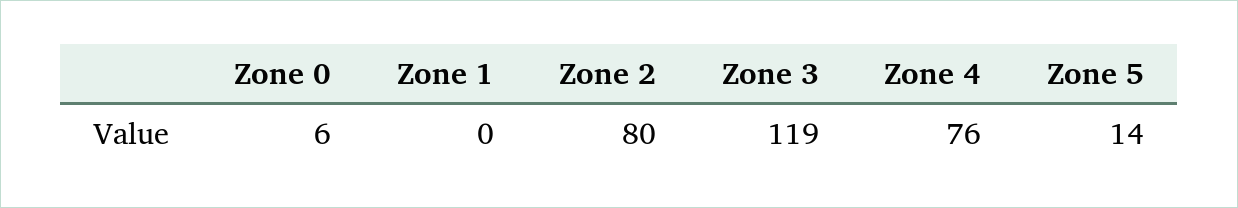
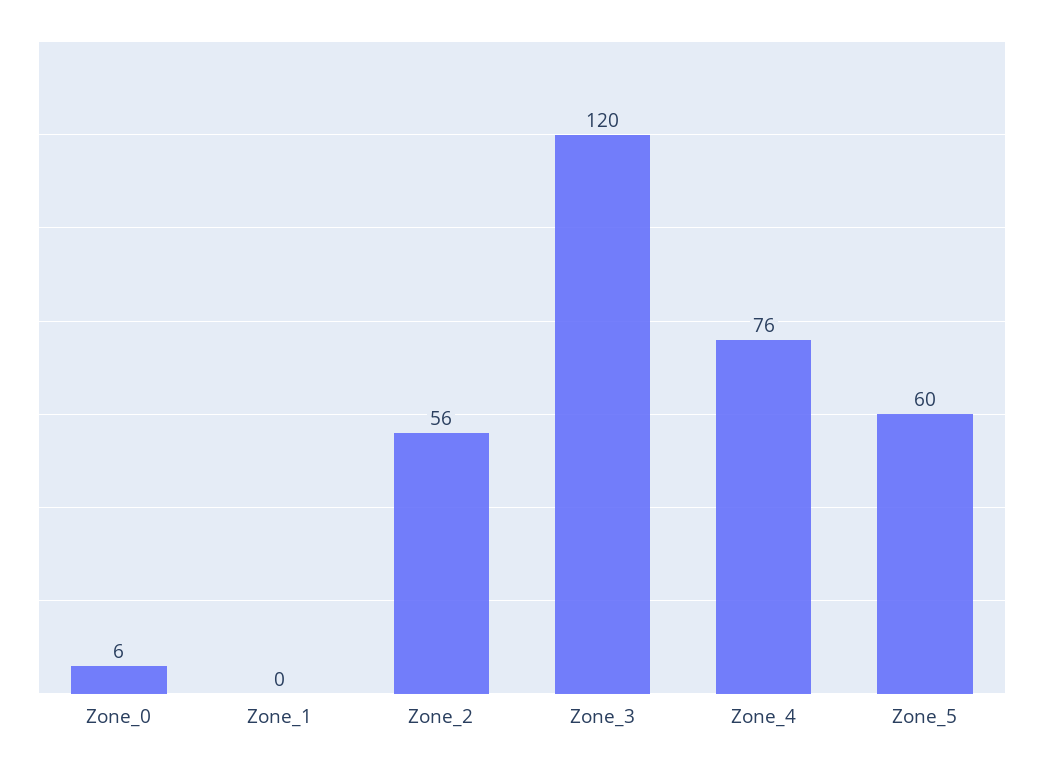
Zone 2: 80 -> 56
Zone 3: 119 -> 120
Zone 5: 14 -> 60

